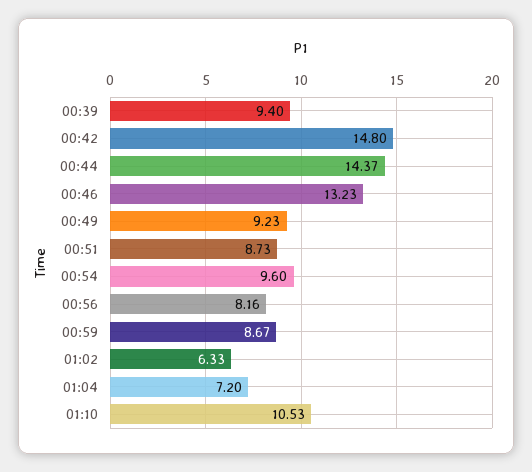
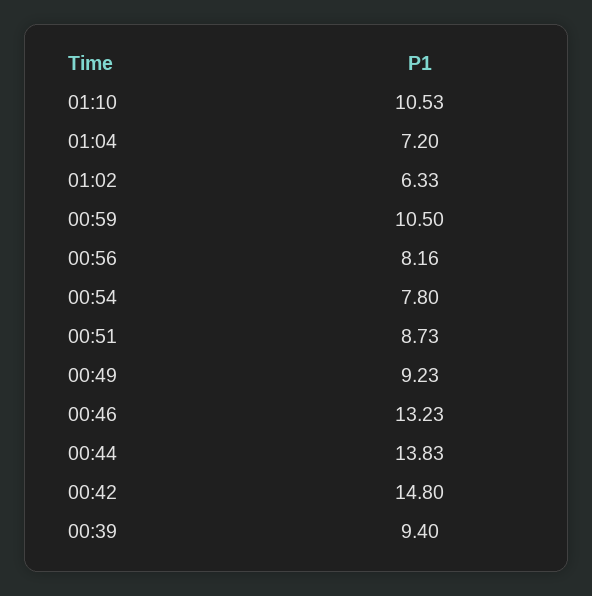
00:44: 14.37 -> 13.83
00:54: 9.6 -> 7.8
00:59: 8.67 -> 10.5

